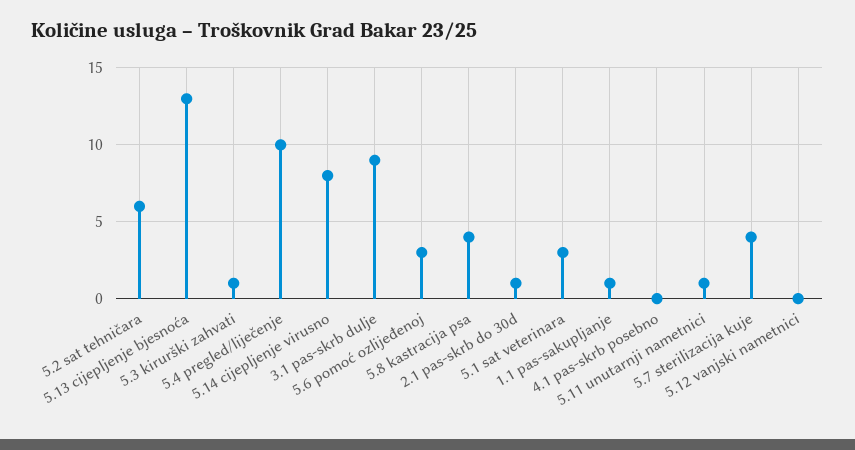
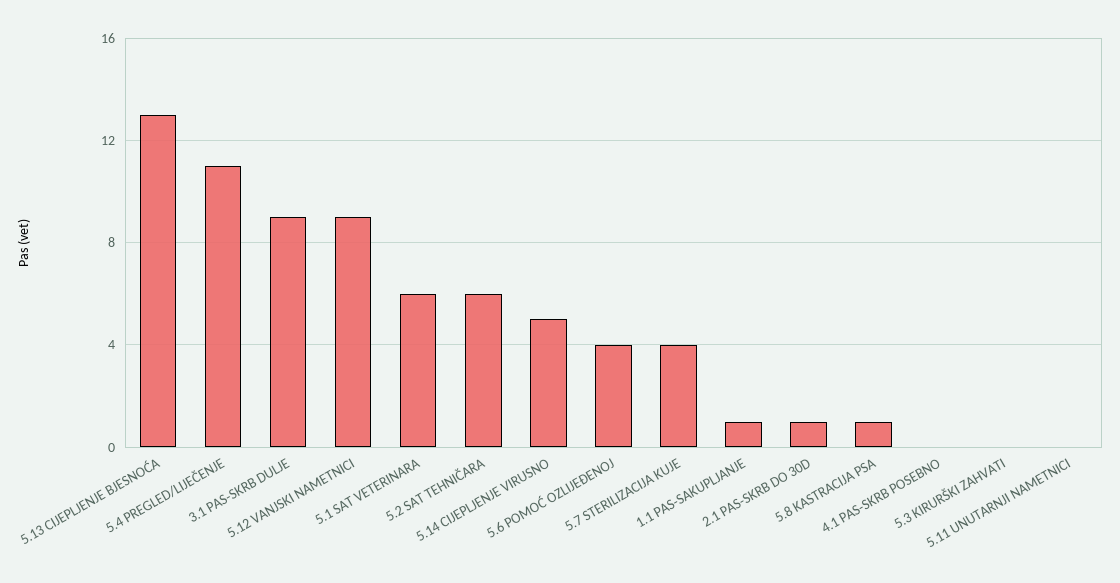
5.3 kirurški zahvati: 1 -> 0
5.4 pregled/liječenje: 10 -> 11
5.14 cijepljenje virusno: 8 -> 5
5.6 pomoć ozlijeđenoj: 3 -> 4
5.8 kastracija psa: 4 -> 1
5.1 sat veterinara: 3 -> 6
5.11 unutarnji nametnici: 1 -> 0
5.12 vanjski nametnici: 0 -> 9

